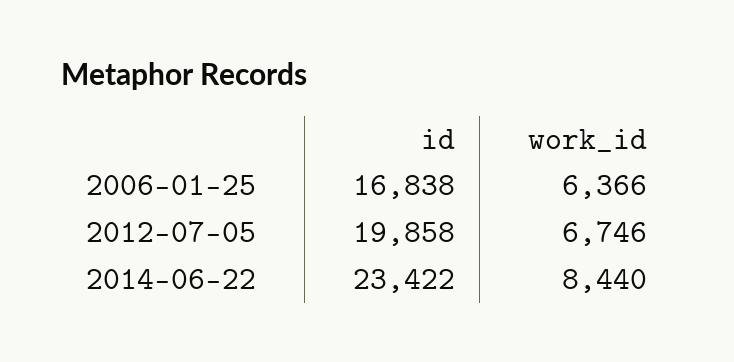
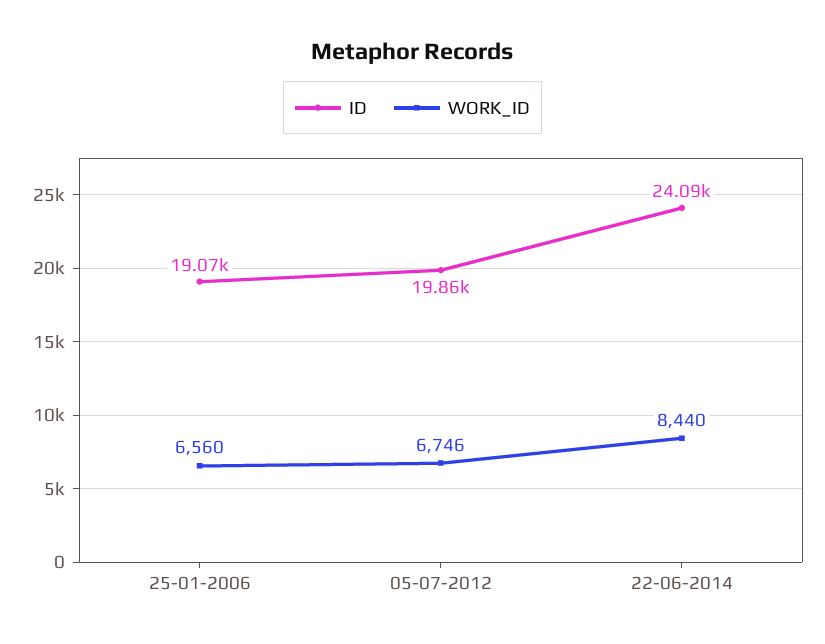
id, 2006-01-25: 16838 -> 19070
work_id, 2006-01-25: 6366 -> 6560
id, 2014-06-22: 23422 -> 24090

